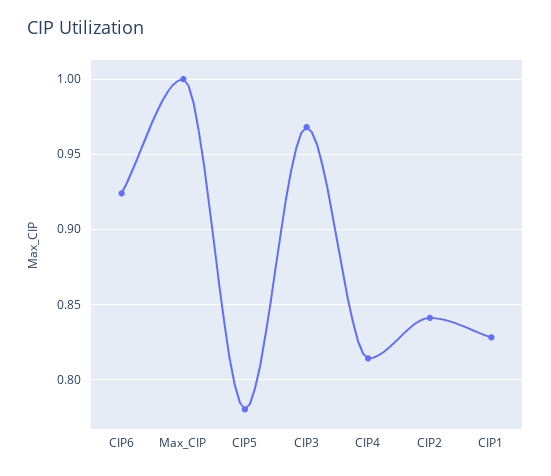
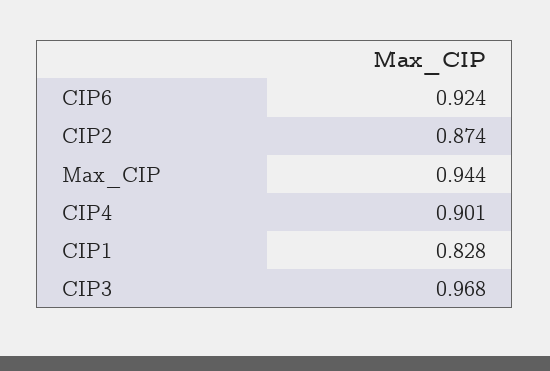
Max_CIP: 1 -> 0.944
CIP5: 0.78 -> none
CIP4: 0.815 -> 0.901
CIP2: 0.84 -> 0.874

